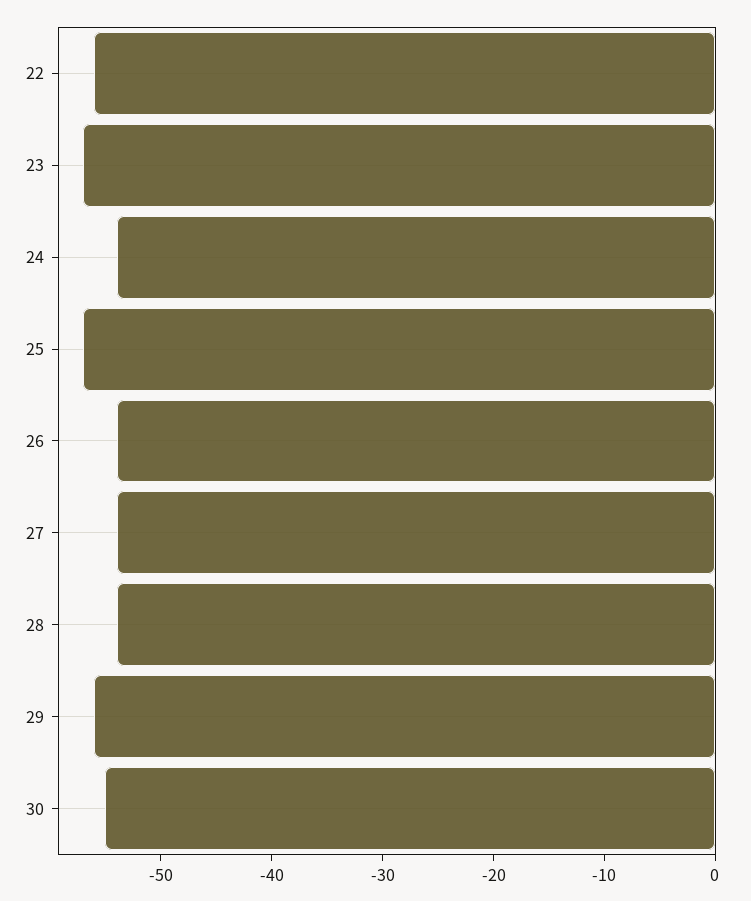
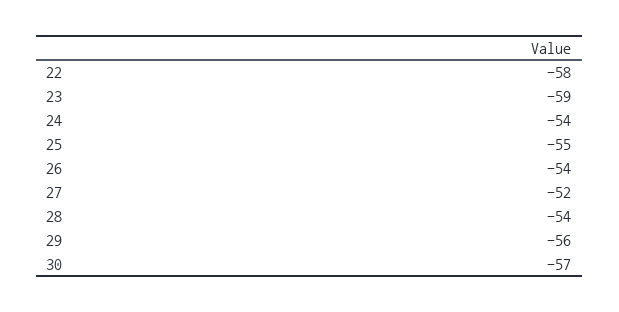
22: -56 -> -58
23: -57 -> -59
25: -57 -> -55
27: -54 -> -52
30: -55 -> -57

